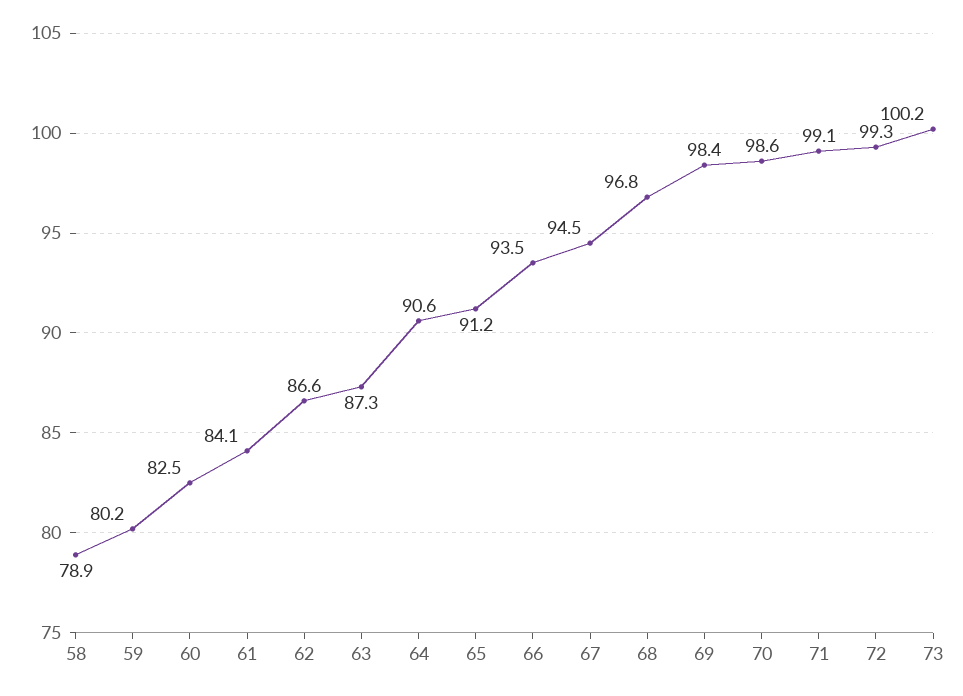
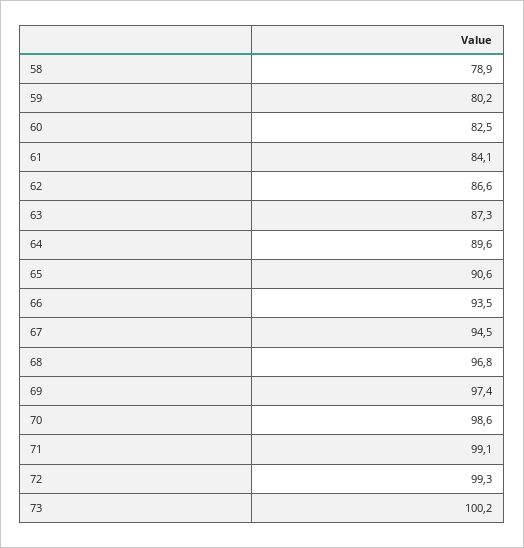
64: 90.6 -> 89.6
65: 91.2 -> 90.6
69: 98.4 -> 97.4

